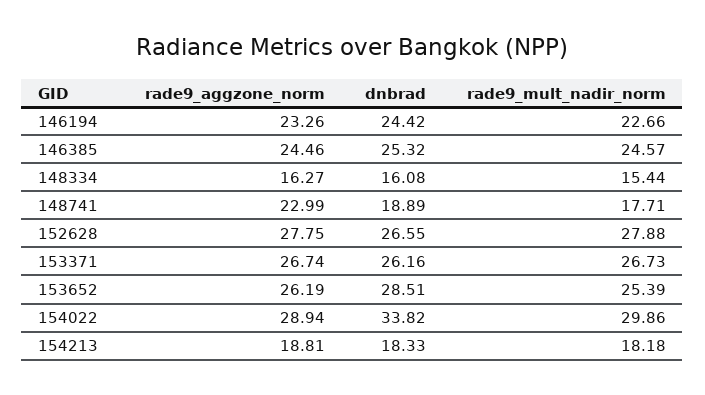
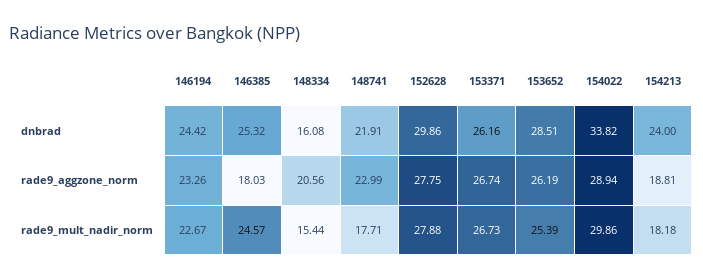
rade9_mult_nadir_norm, 146194: 22.66 -> 22.67
rade9_aggzone_norm, 146385: 24.46 -> 18.03
rade9_aggzone_norm, 148334: 16.27 -> 20.56
dnbrad, 148741: 18.89 -> 21.91
dnbrad, 152628: 26.55 -> 29.86
dnbrad, 154213: 18.33 -> 24

